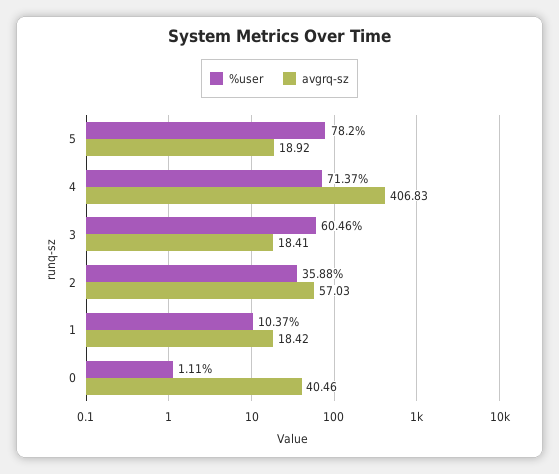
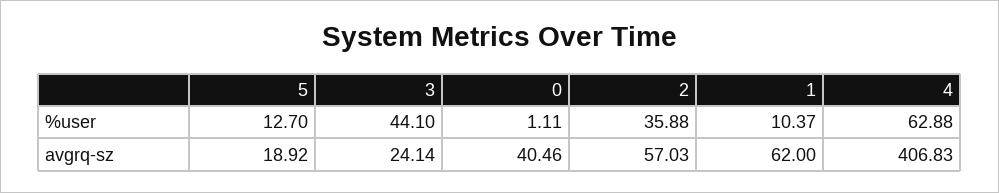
%user, 5: 78.2 -> 12.7
%user, 4: 71.37 -> 62.88
%user, 3: 60.46 -> 44.1
avgrq-sz, 3: 18.41 -> 24.14
avgrq-sz, 1: 18.42 -> 62

